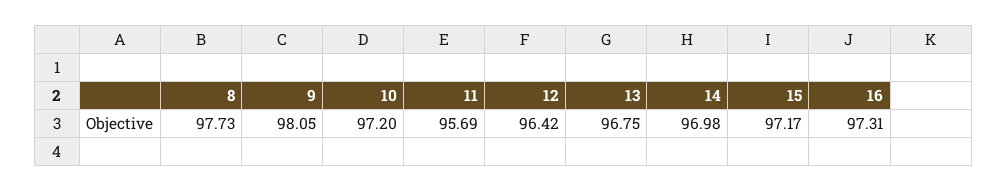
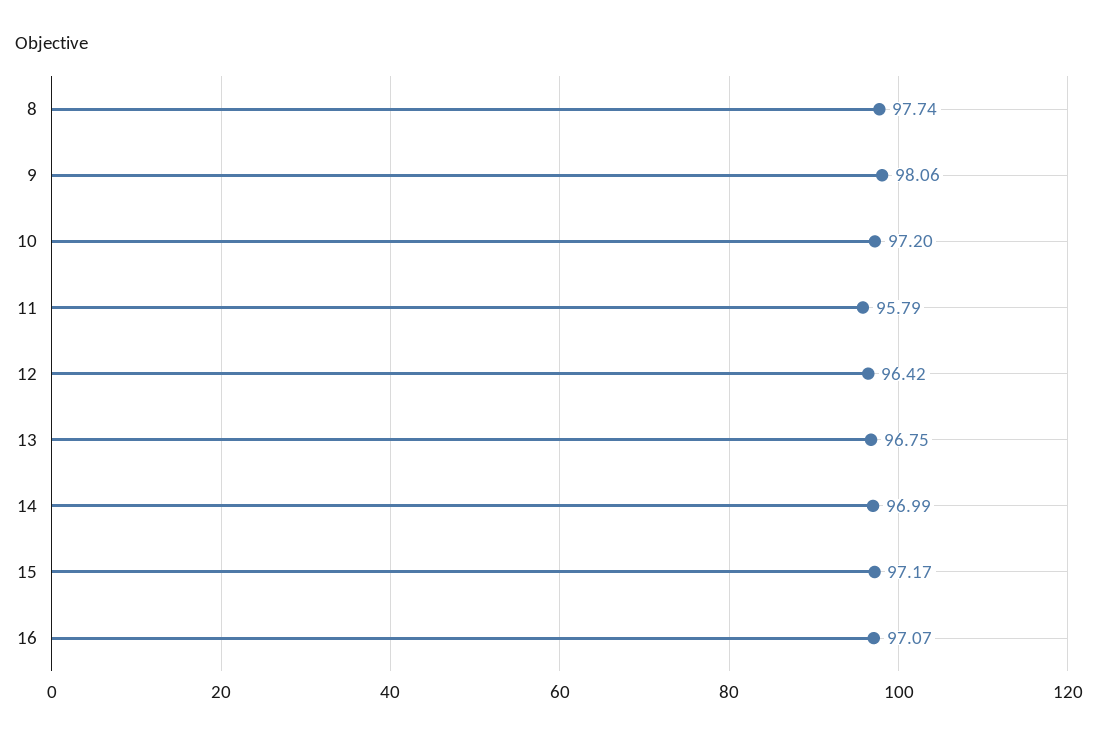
8: 97.73 -> 97.74
9: 98.05 -> 98.06
11: 95.69 -> 95.79
14: 96.98 -> 96.99
16: 97.31 -> 97.07

